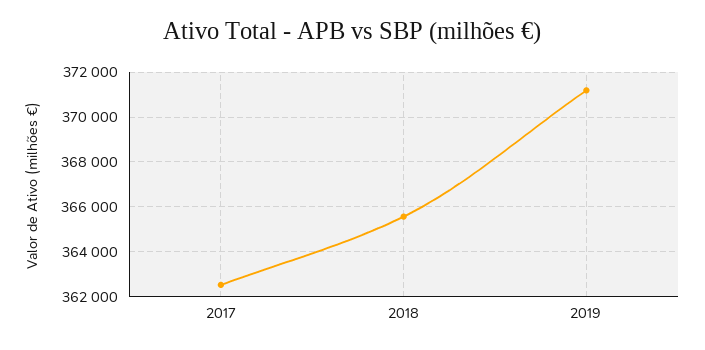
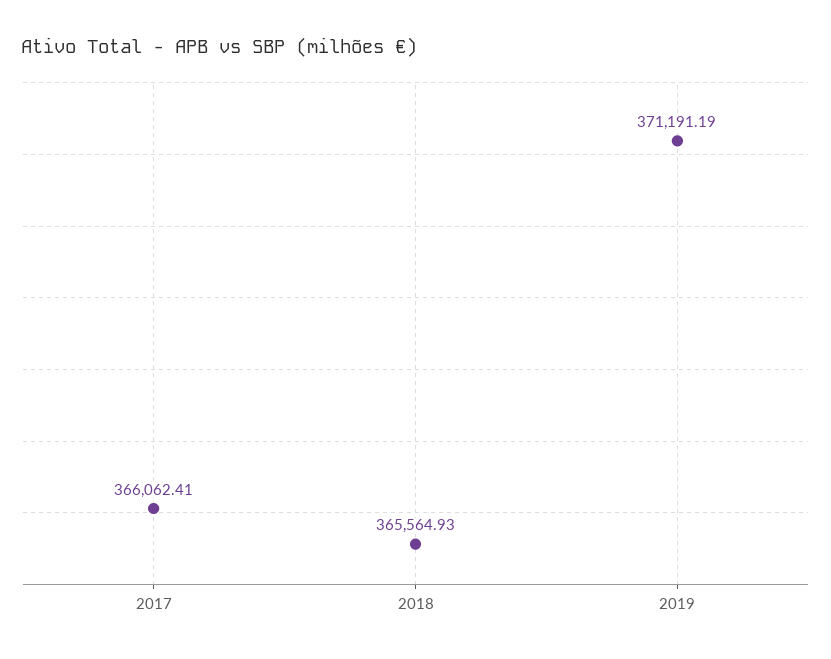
2017: 362500 -> 366062.41

